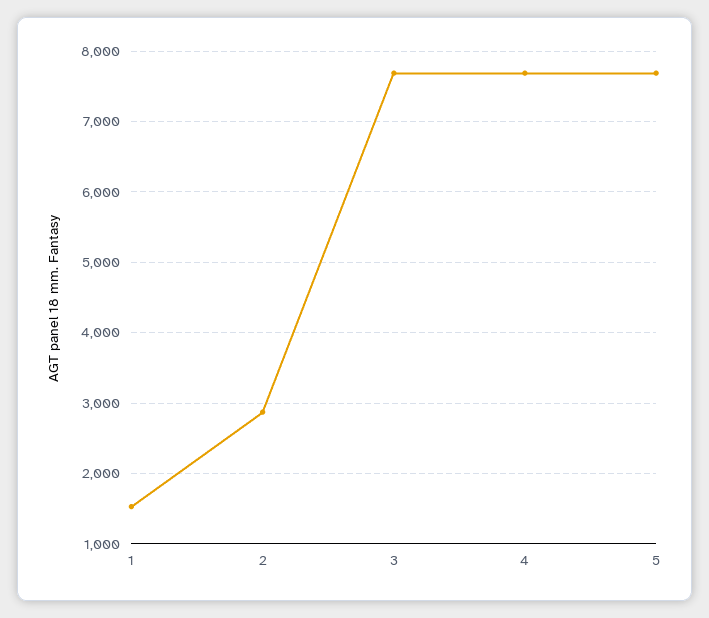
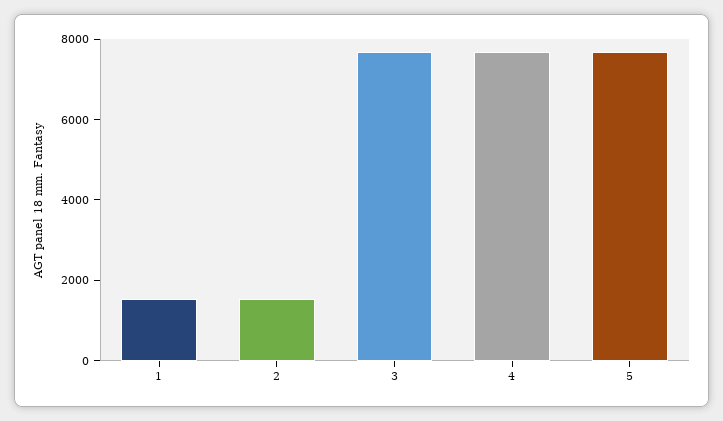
2: 2900 -> 1500

